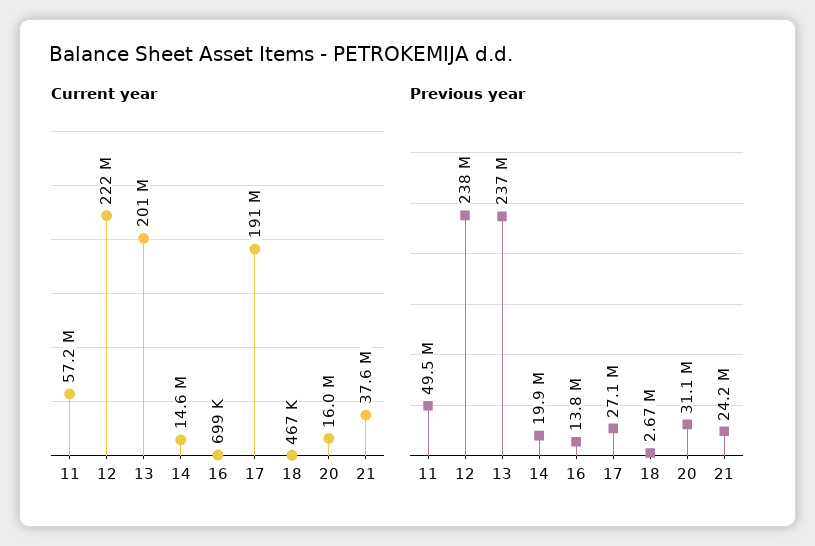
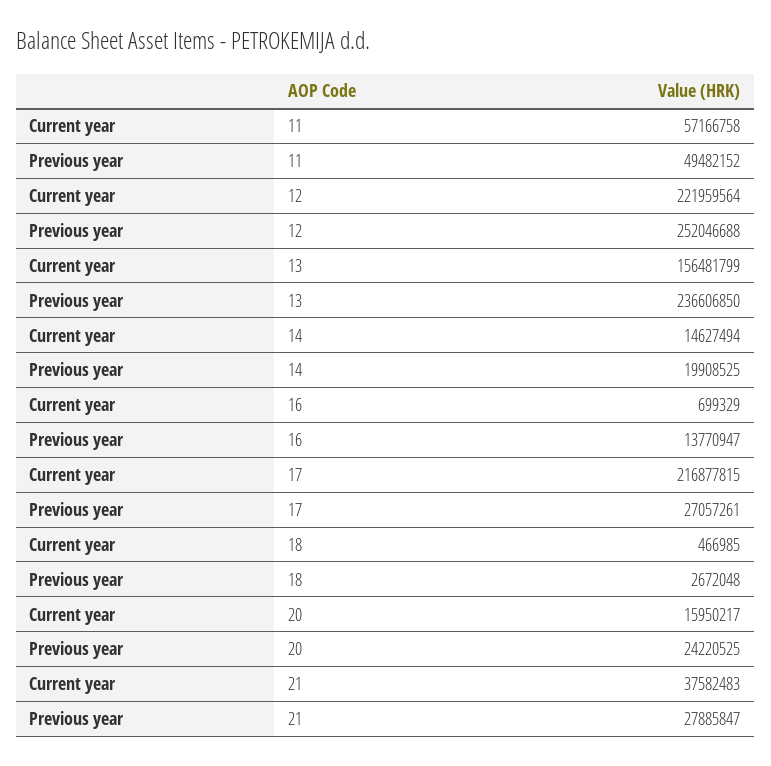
Current year, 13: 201000000 -> 156481799
Current year, 17: 191000000 -> 216877815
Previous year, 12: 238000000 -> 252046688
Previous year, 20: 31100000 -> 24220525
Previous year, 21: 24200000 -> 27885847

